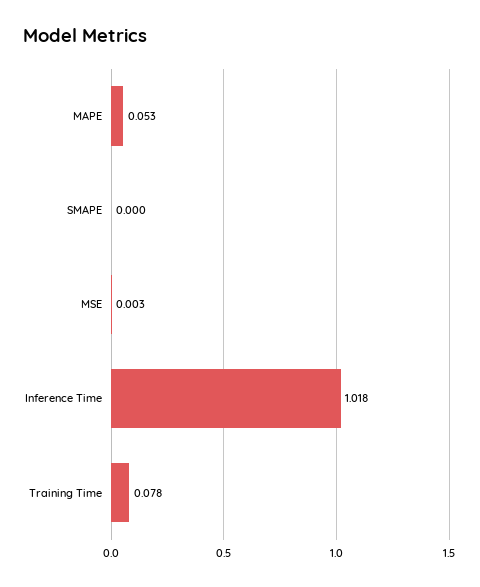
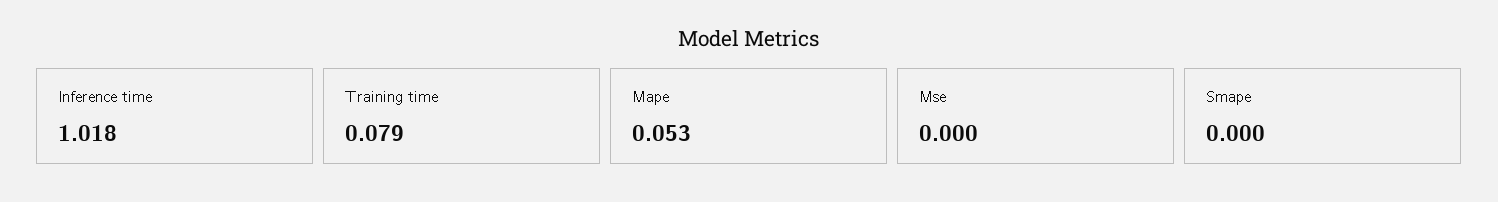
MSE: 0.003 -> 0
Training Time: 0.078 -> 0.079

